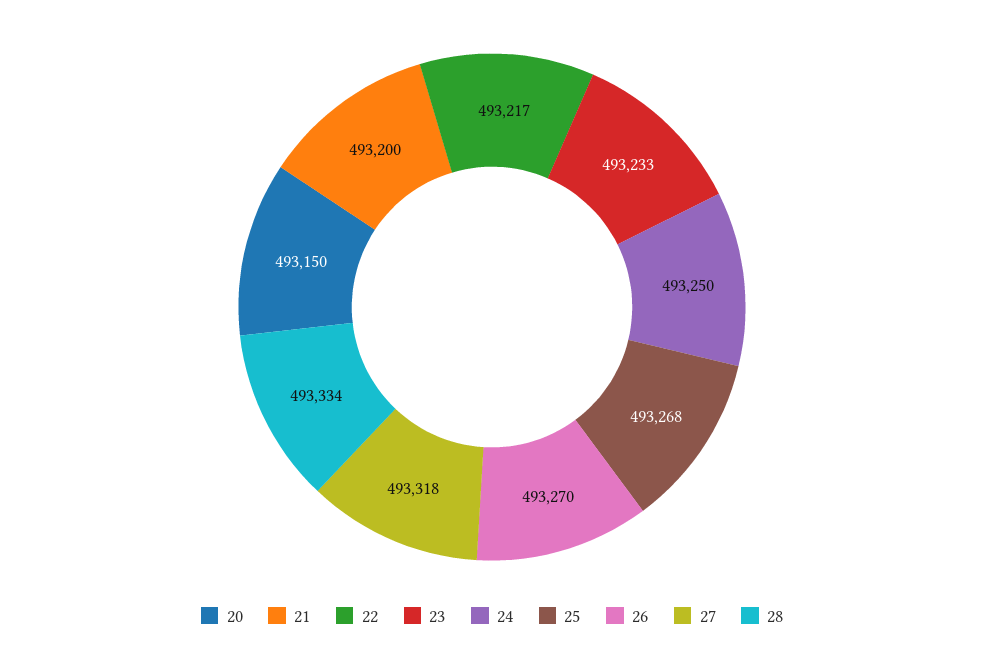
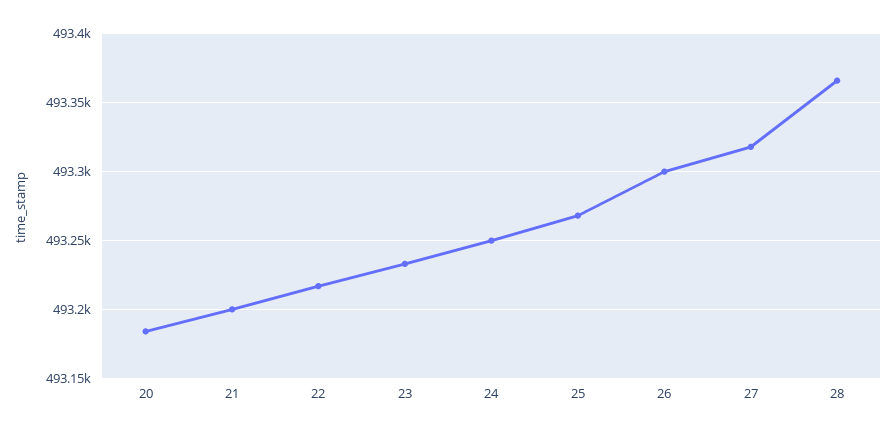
20: 493150 -> 493185
26: 493270 -> 493300
28: 493334 -> 493365

